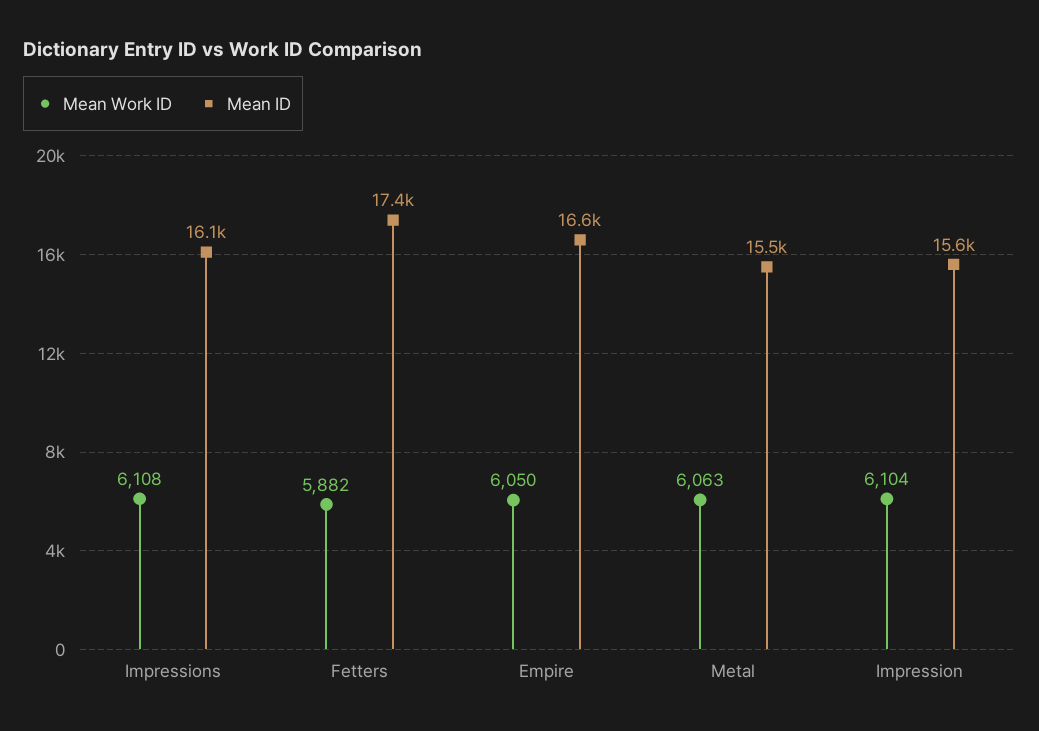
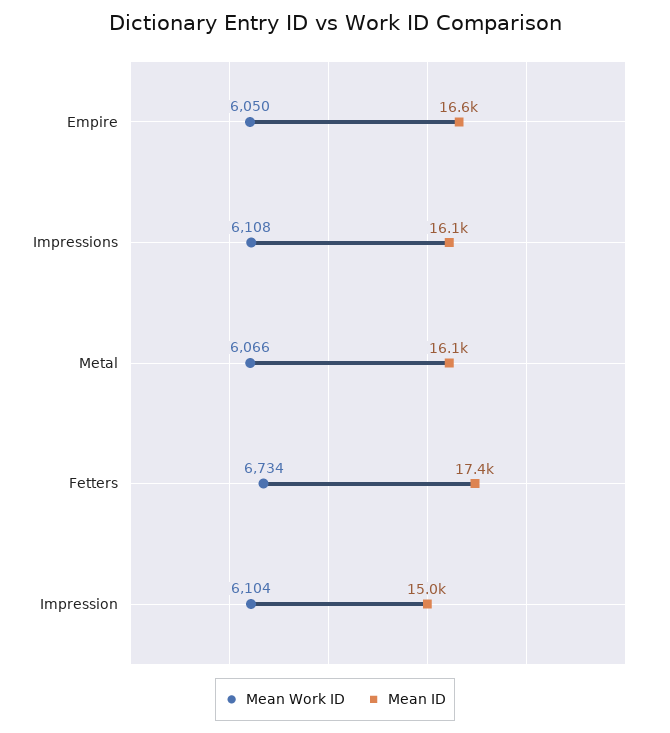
Mean Work ID, Fetters: 5882 -> 6734
Mean Work ID, Metal: 6063 -> 6066
Mean ID, Metal: 15500 -> 16100
Mean ID, Impression: 15600 -> 15000

